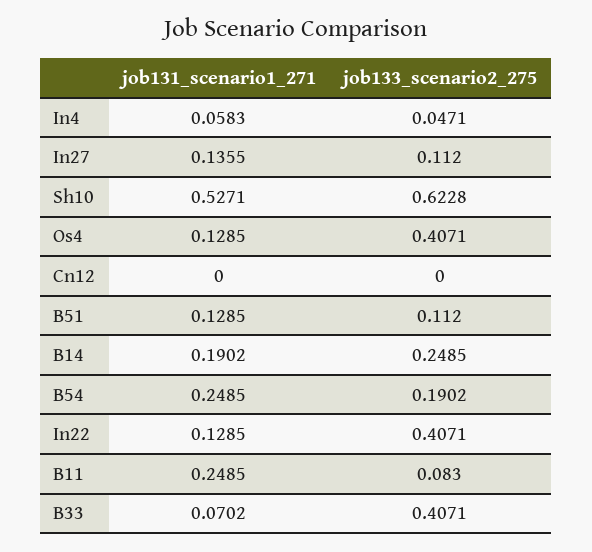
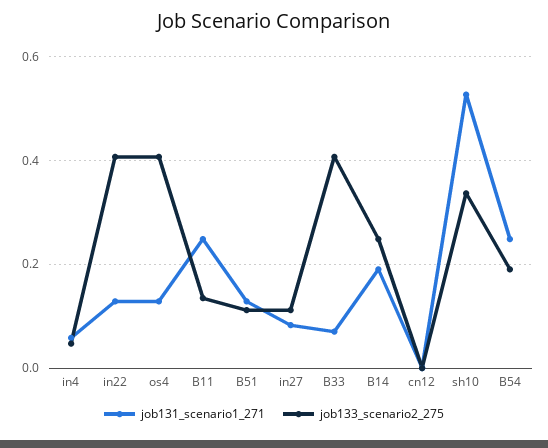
job131_scenario1_271, In27: 0.1355 -> 0.08
job133_scenario2_275, Sh10: 0.6228 -> 0.34
job133_scenario2_275, B11: 0.083 -> 0.14

